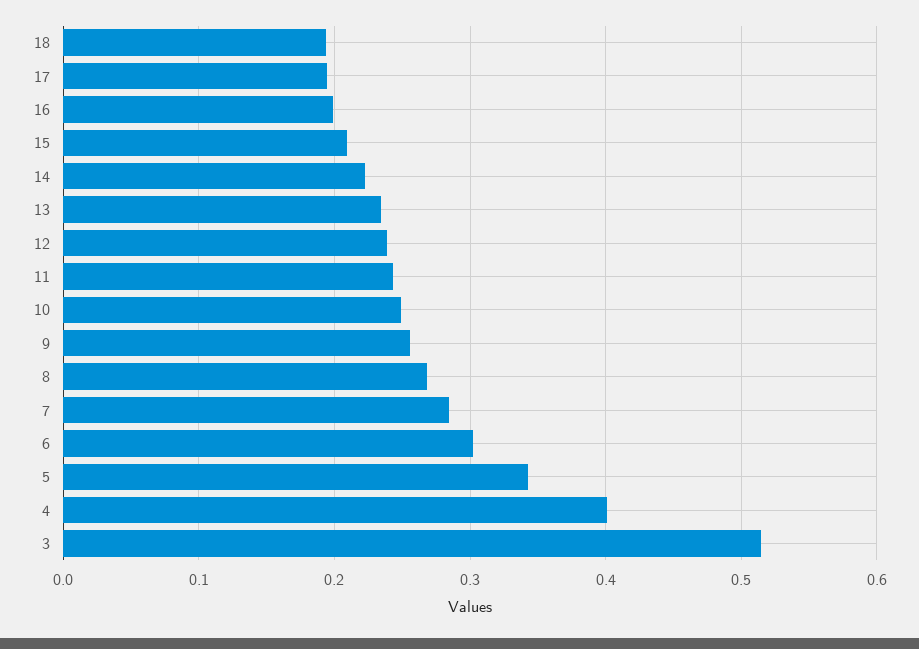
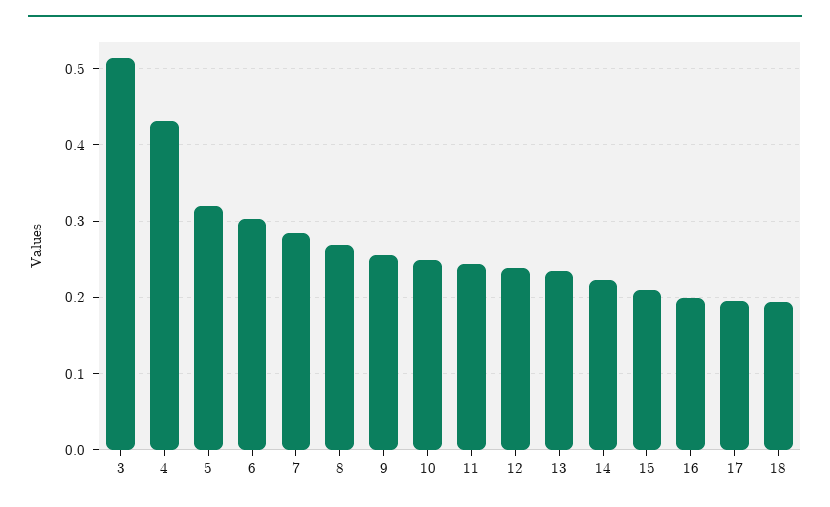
5: 0.34 -> 0.32
4: 0.4 -> 0.43

